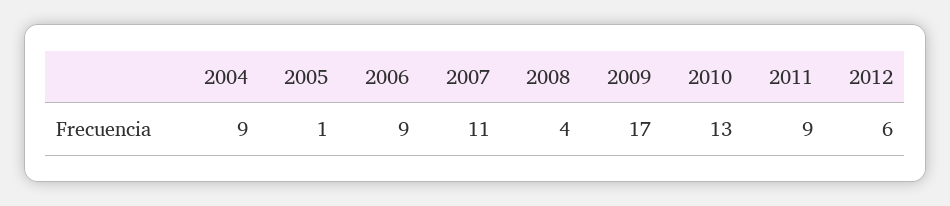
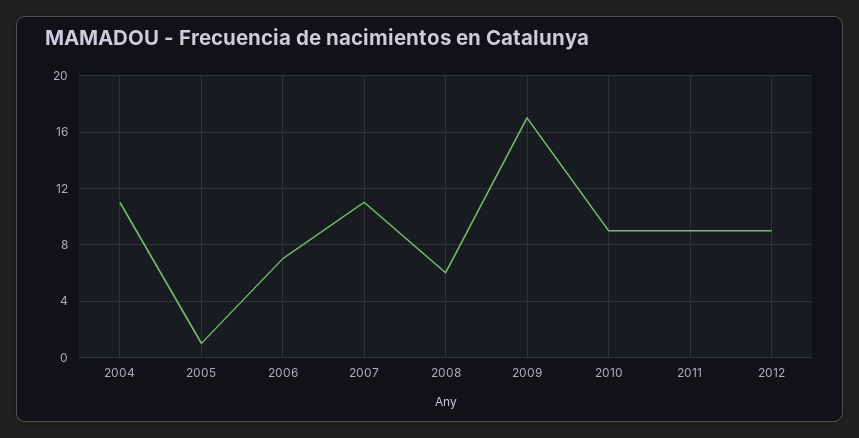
2004: 9 -> 11
2006: 9 -> 7
2008: 4 -> 6
2010: 13 -> 9
2012: 6 -> 9

